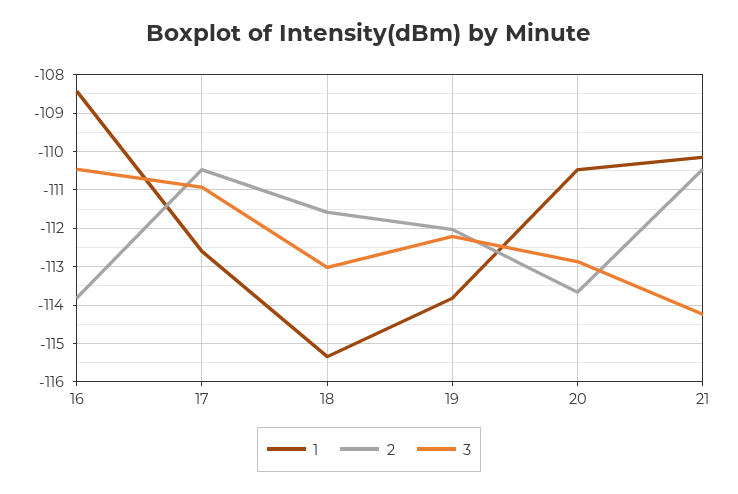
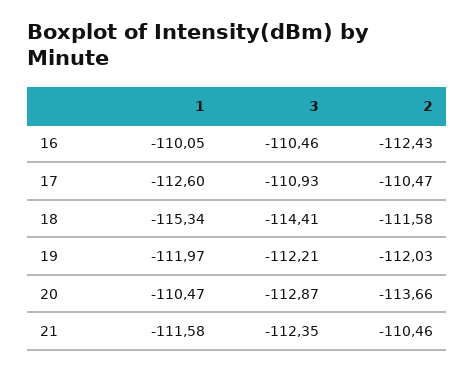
1, 16: -108.4 -> -110.05
2, 16: -113.8 -> -112.43
3, 18: -113 -> -114.41
1, 19: -113.8 -> -111.97
1, 21: -110.2 -> -111.58
3, 21: -114.2 -> -112.35

